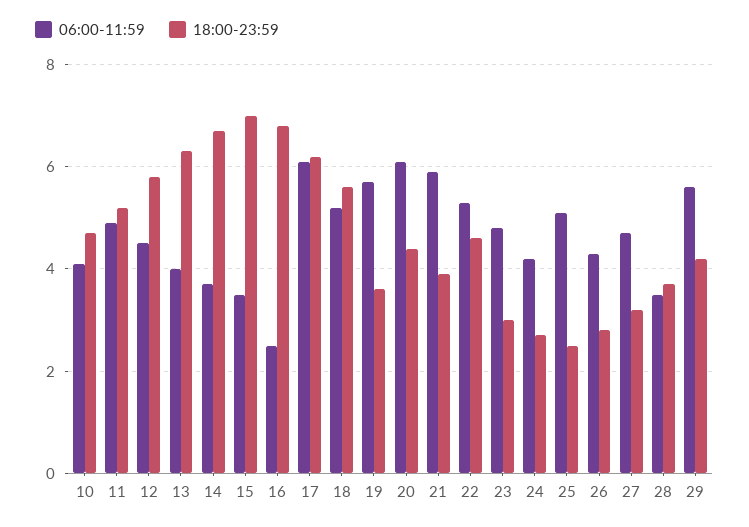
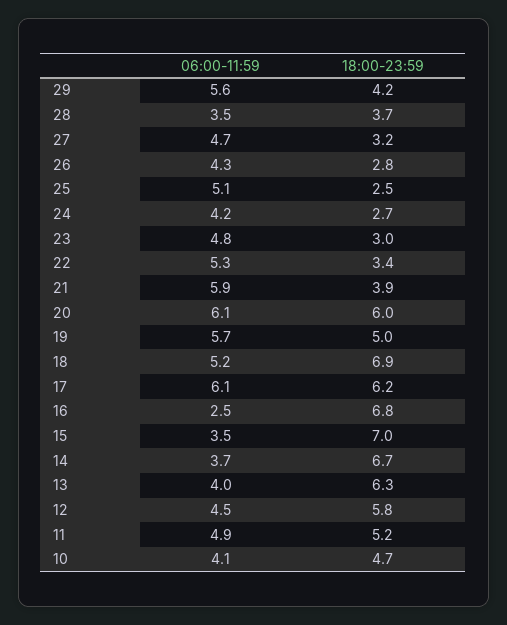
18:00-23:59, 18: 5.5 -> 6.9
18:00-23:59, 19: 3.5 -> 5
18:00-23:59, 20: 4.5 -> 6
18:00-23:59, 22: 4.5 -> 3.4

